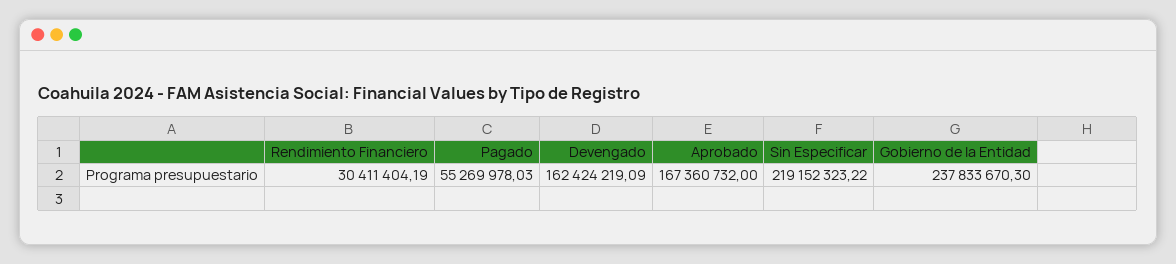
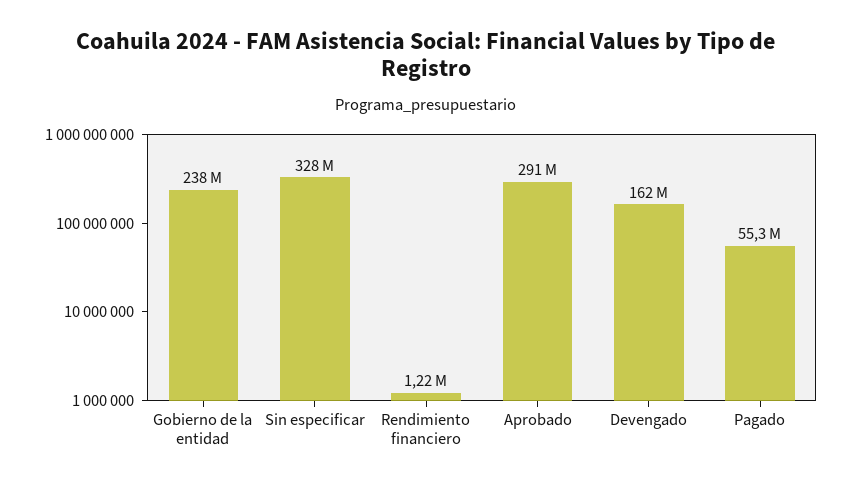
Rendimiento Financiero: 30411404.19 -> 1220000
Aprobado: 167360732 -> 291000000
Sin Especificar: 219152323.22 -> 328000000

